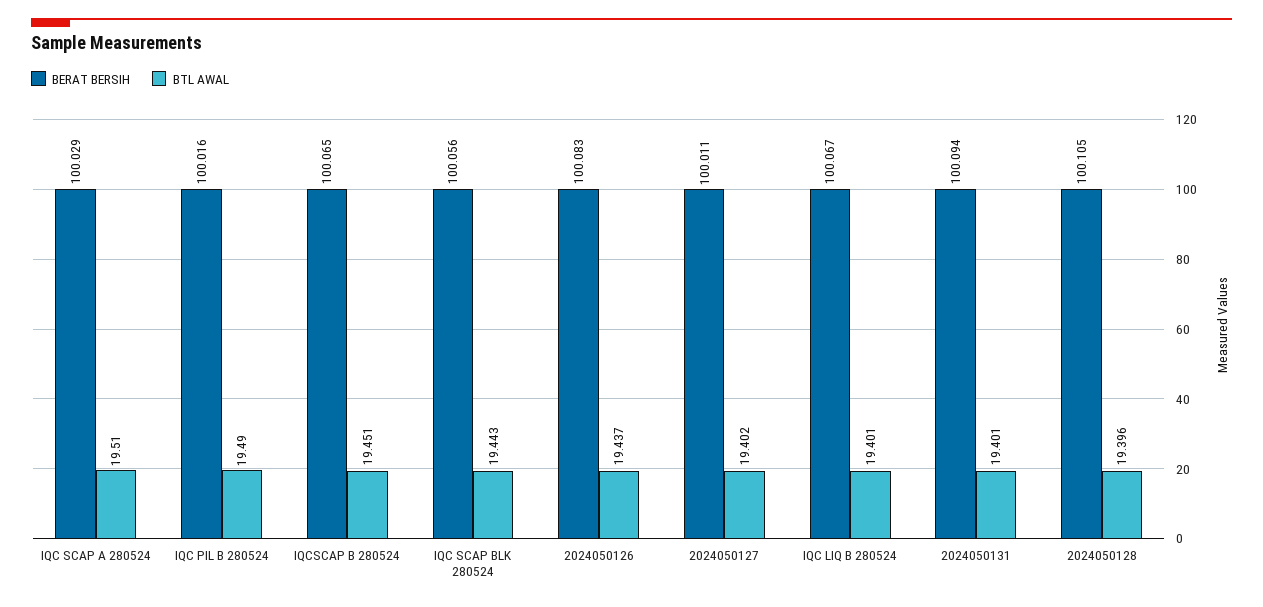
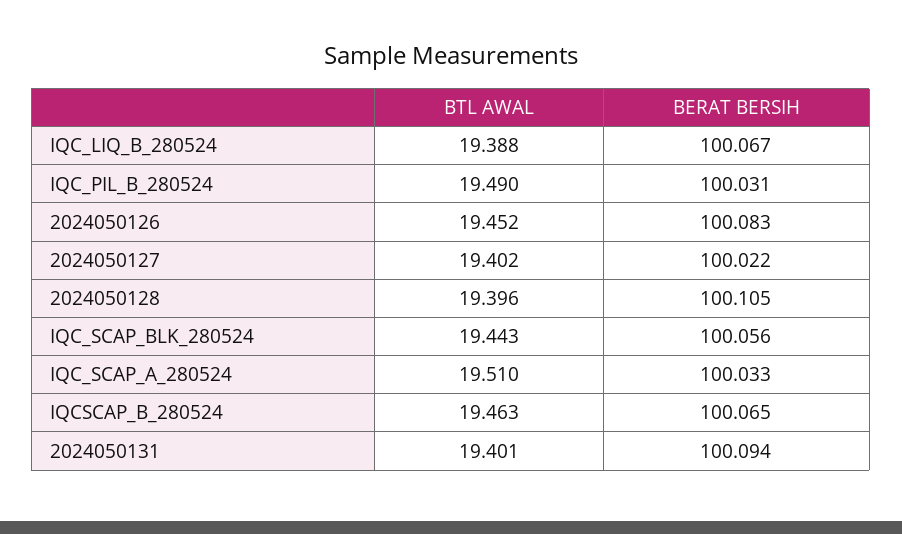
BERAT BERSIH, IQC SCAP A 280524: 100.029 -> 100.033
BERAT BERSIH, IQC PIL B 280524: 100.016 -> 100.031
BTL AWAL, IQCSCAP B 280524: 19.451 -> 19.463
BTL AWAL, 2024050126: 19.437 -> 19.452
BERAT BERSIH, 2024050127: 100.011 -> 100.022
BTL AWAL, IQC LIQ B 280524: 19.401 -> 19.388

